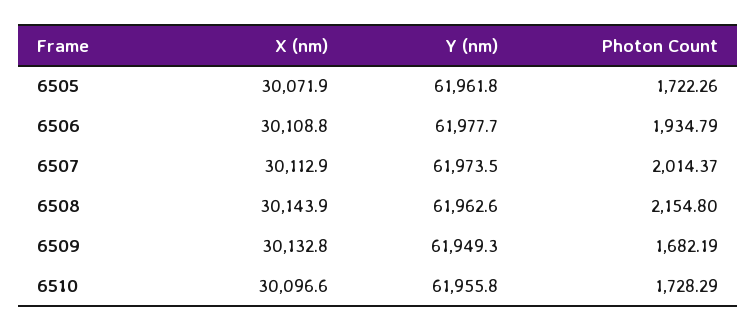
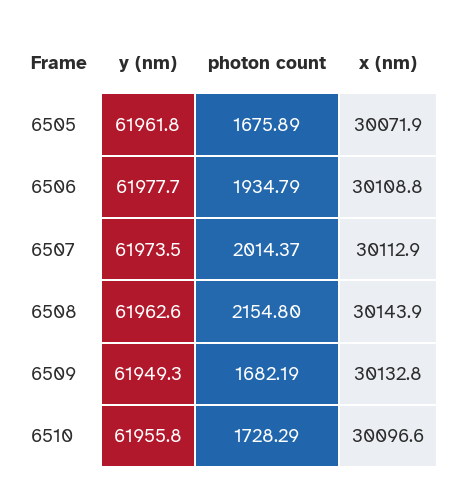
Photon Count, 6505: 1722.26 -> 1675.89

